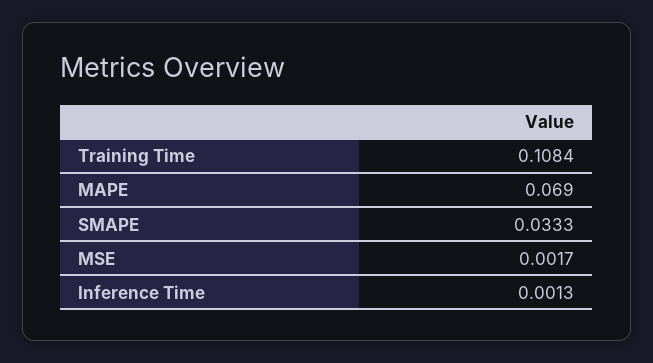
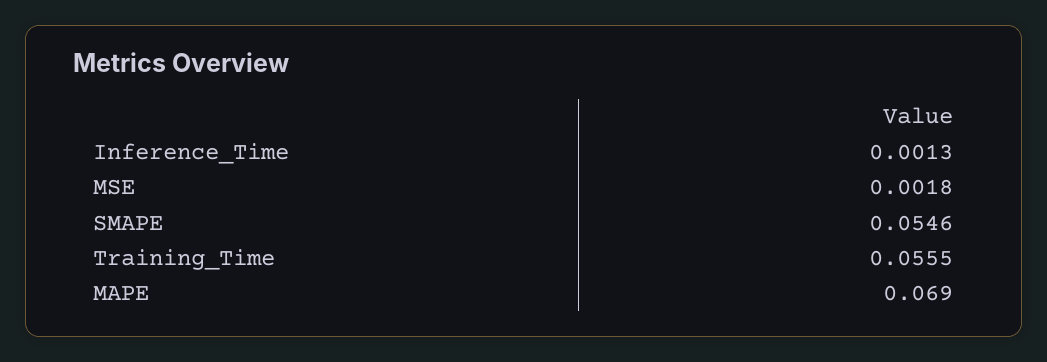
Training Time: 0.1084 -> 0.0555
SMAPE: 0.0333 -> 0.0546
MSE: 0.0017 -> 0.0018

